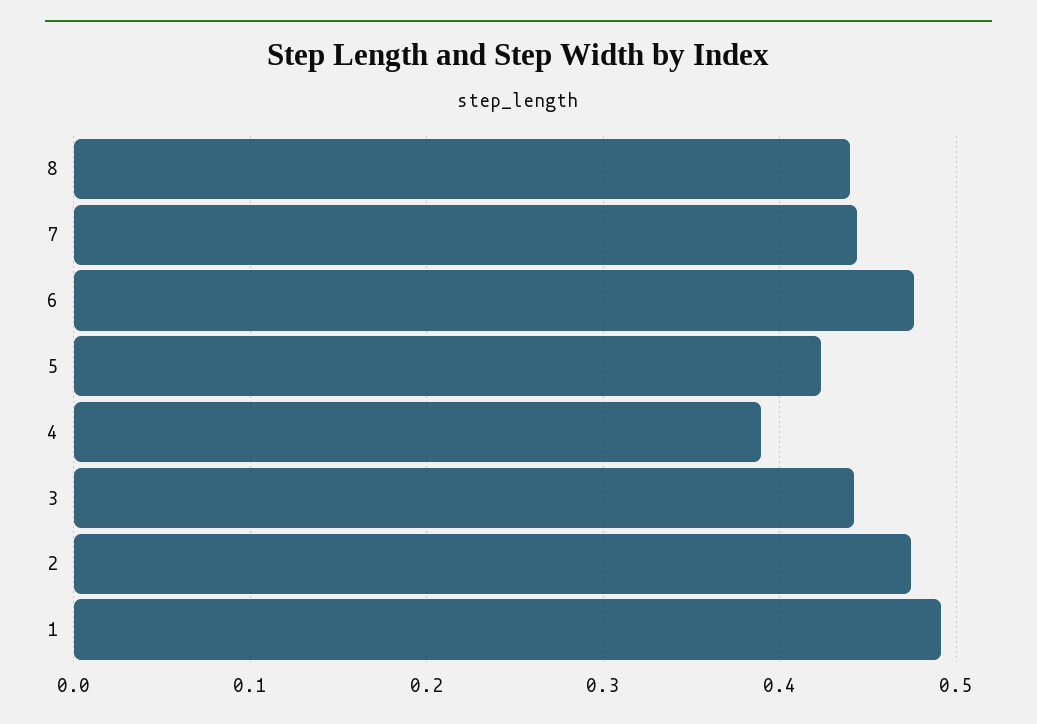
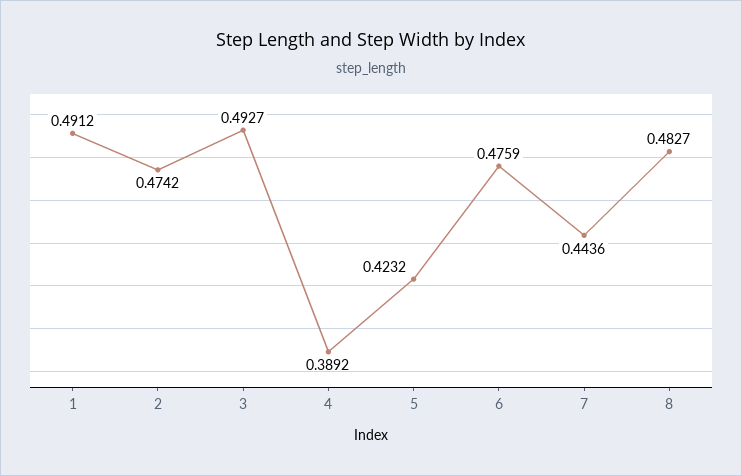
8: 0.44 -> 0.4827
3: 0.44 -> 0.4927

